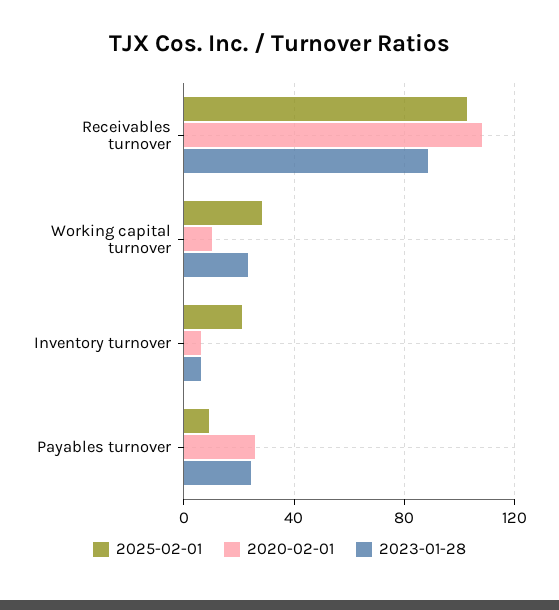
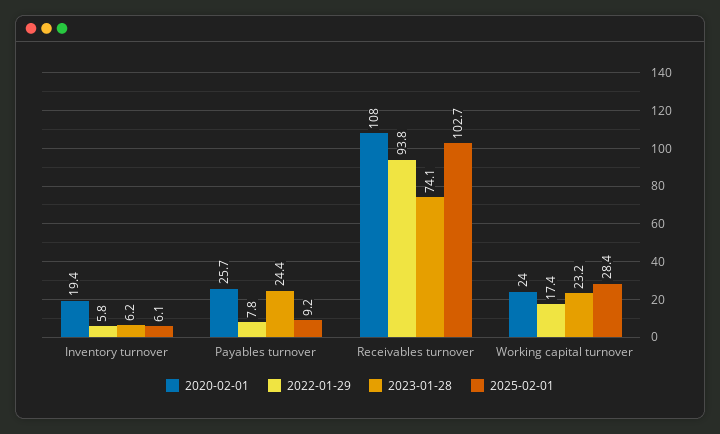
2023-01-28, Receivables turnover: 90 -> 74.1
2020-02-01, Working capital turnover: 10 -> 24
2025-02-01, Inventory turnover: 20 -> 6.1
2020-02-01, Inventory turnover: 5 -> 19.4
2022-01-29, Inventory turnover: none -> 5.8
2022-01-29, Payables turnover: none -> 7.8
2022-01-29, Receivables turnover: none -> 93.8
2022-01-29, Working capital turnover: none -> 17.4

